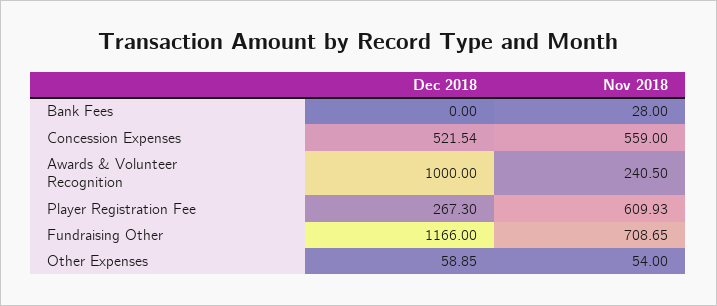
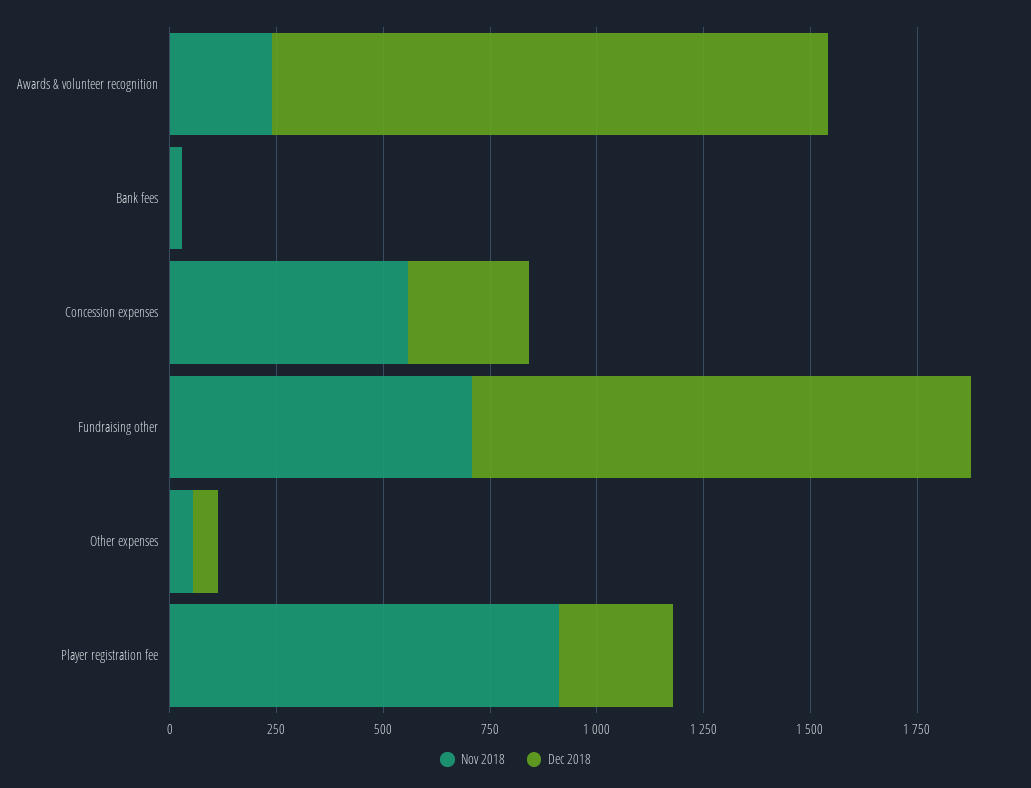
Dec 2018, Concession Expenses: 521.54 -> 300
Dec 2018, Awards & Volunteer Recognition: 1000 -> 1300
Nov 2018, Player Registration Fee: 609.93 -> 900

